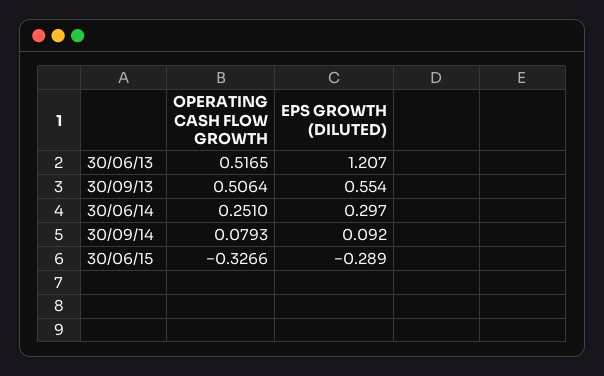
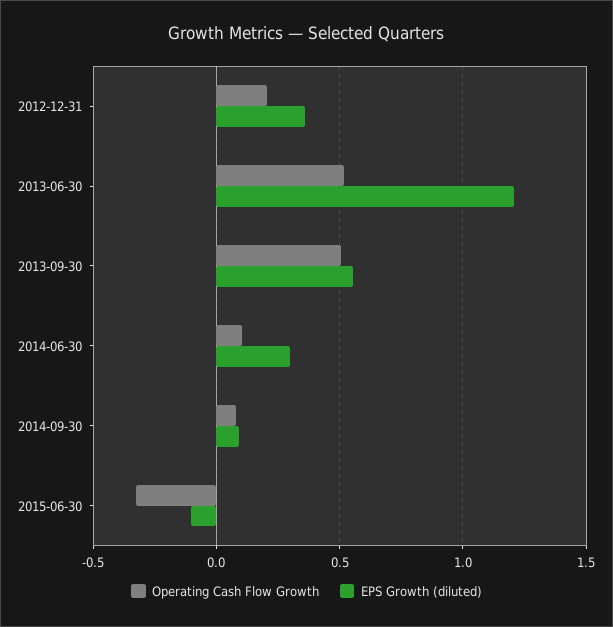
OPERATING CASH FLOW GROWTH, 30/06/14: 0.251 -> 0.1
EPS GROWTH (DILUTED), 30/06/15: -0.289 -> -0.1
OPERATING CASH FLOW GROWTH, 2012-12-31: none -> 0.2
EPS GROWTH (DILUTED), 2012-12-31: none -> 0.35

